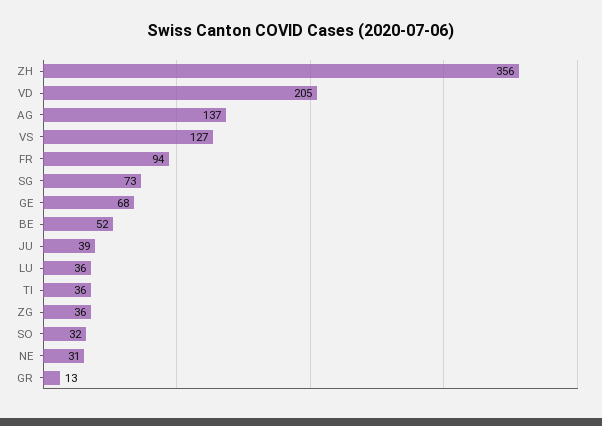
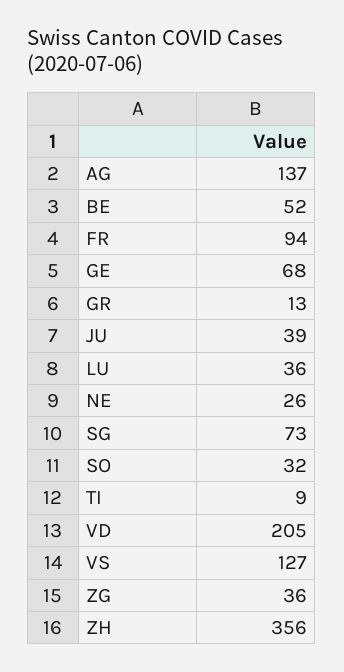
TI: 36 -> 9
NE: 31 -> 26

